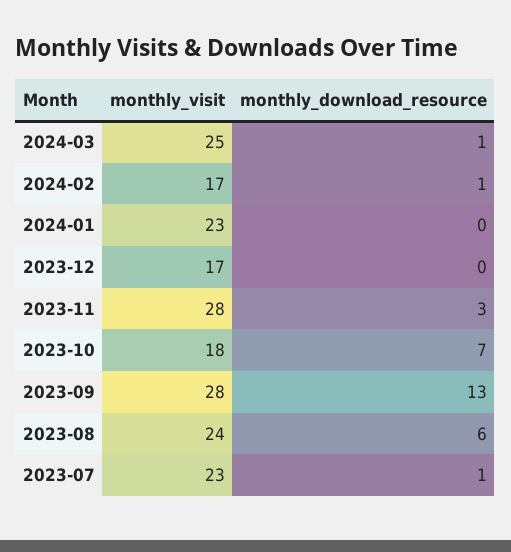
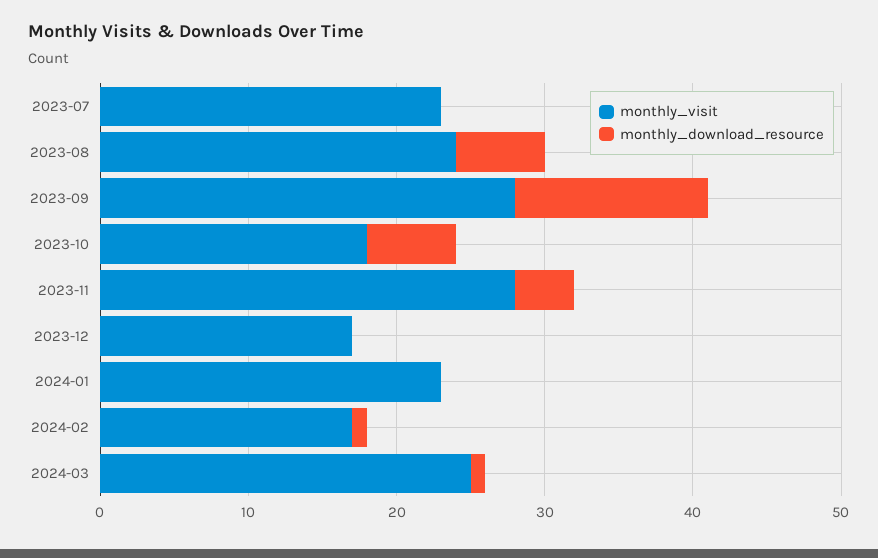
monthly_download_resource, 2023-11: 3 -> 4
monthly_download_resource, 2023-10: 7 -> 6
monthly_download_resource, 2023-07: 1 -> 0

